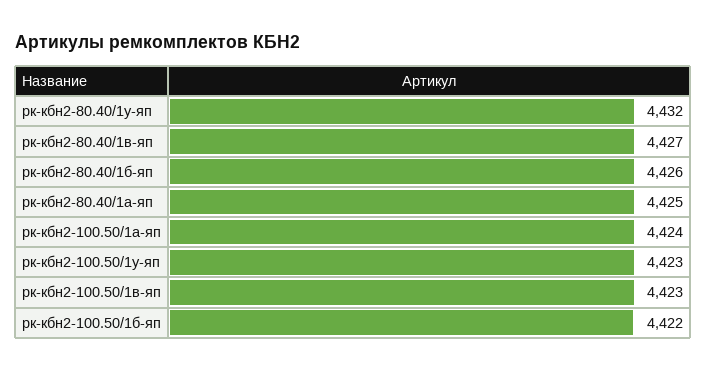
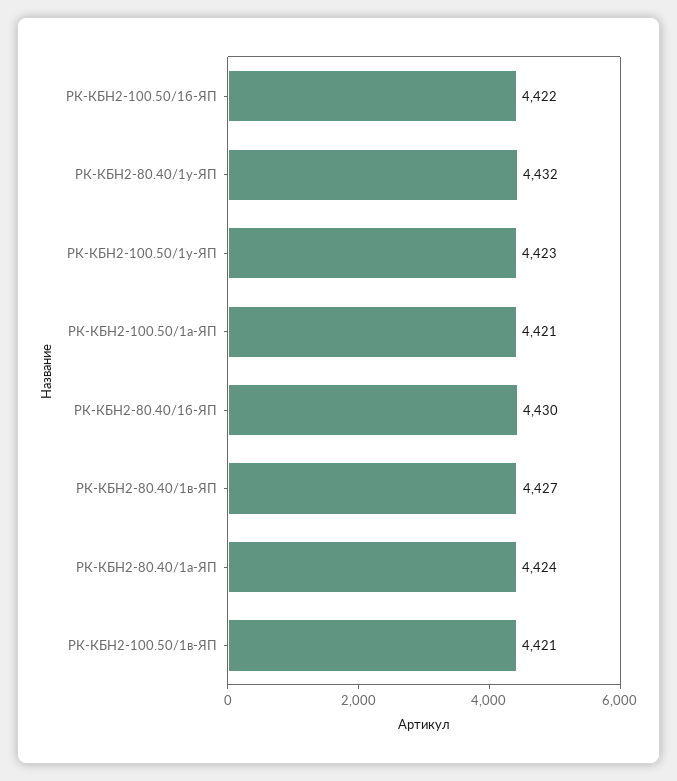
рк-кбн2-80.40/1б-яп: 4426 -> 4430
рк-кбн2-80.40/1а-яп: 4425 -> 4424
рк-кбн2-100.50/1а-яп: 4424 -> 4421
рк-кбн2-100.50/1в-яп: 4423 -> 4421

